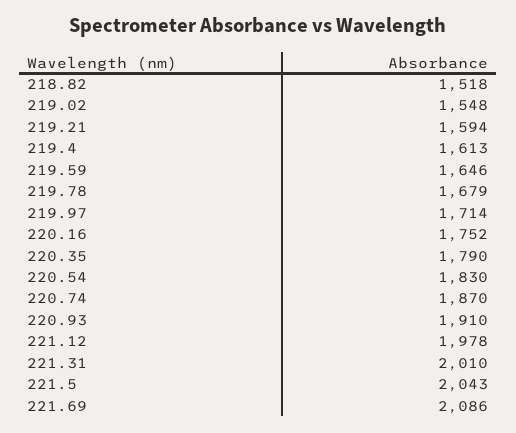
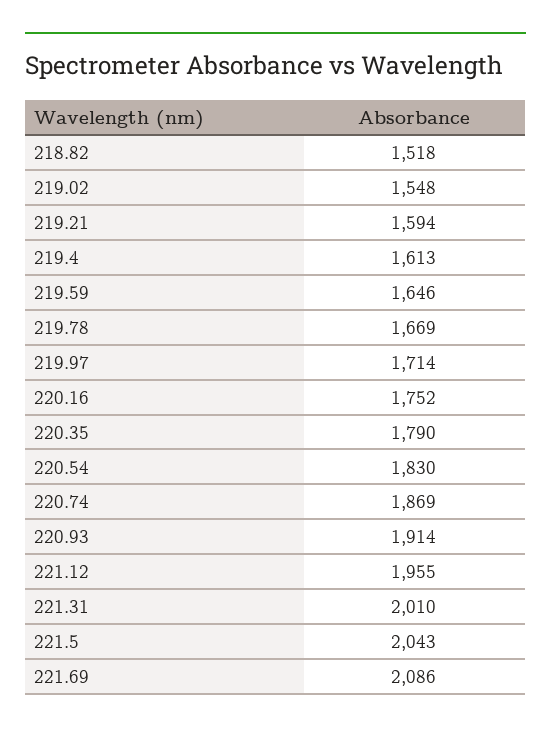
219.78: 1679 -> 1669
220.74: 1870 -> 1869
220.93: 1910 -> 1914
221.12: 1978 -> 1955

